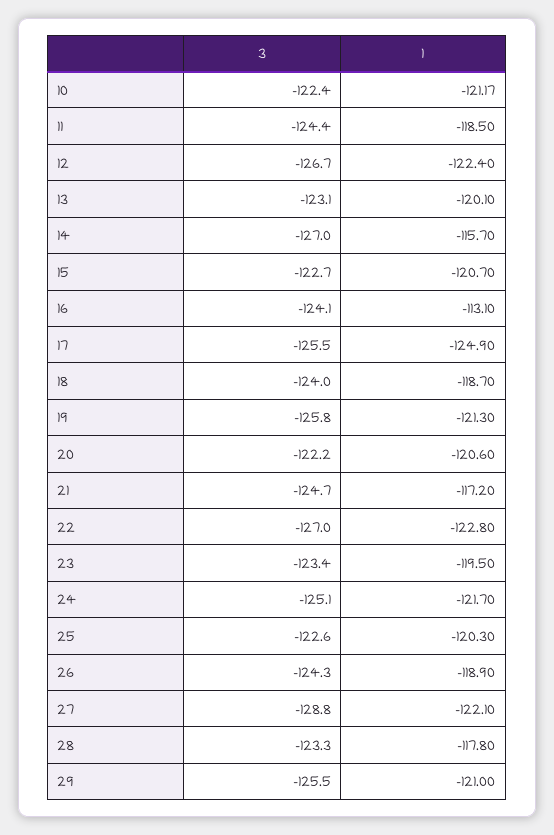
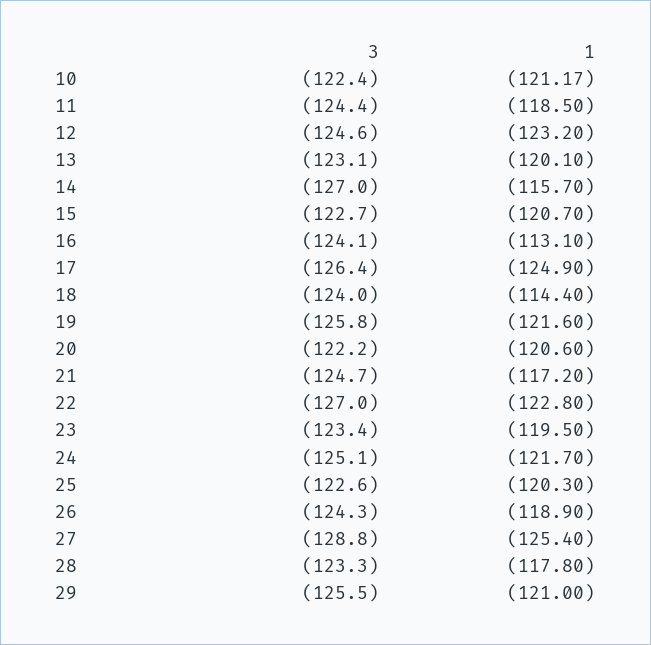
3, 12: -126.7 -> -124.6
1, 12: -122.4 -> -123.2
3, 17: -125.5 -> -126.4
1, 18: -118.7 -> -114.4
1, 19: -121.3 -> -121.6
1, 27: -122.1 -> -125.4

